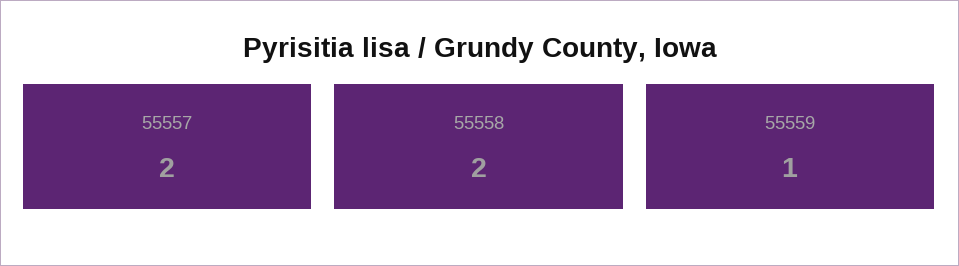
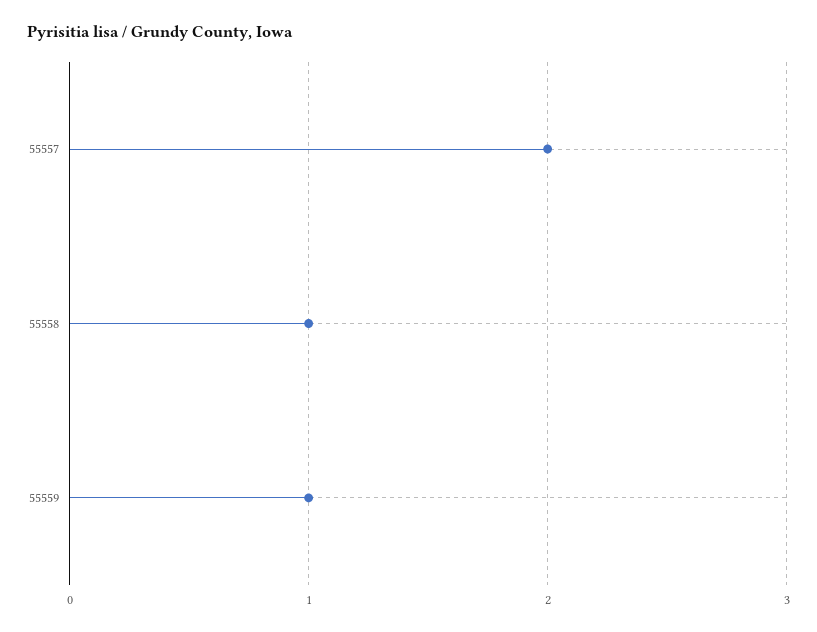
55558: 2 -> 1

